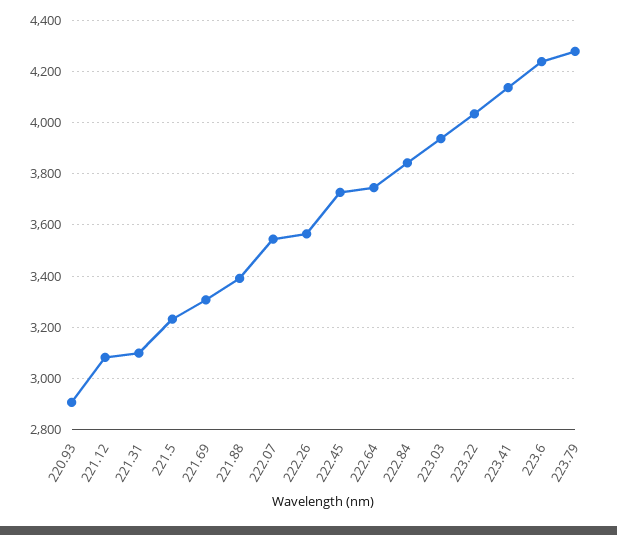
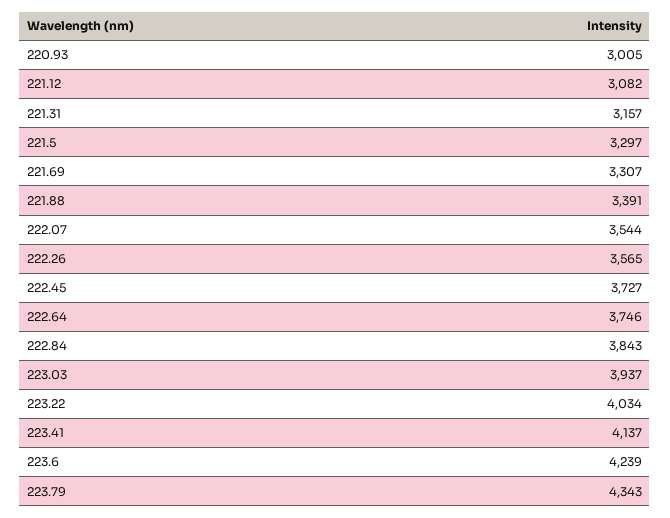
220.93: 2900 -> 3005
221.31: 3100 -> 3157
221.5: 3225 -> 3297
223.79: 4275 -> 4343

